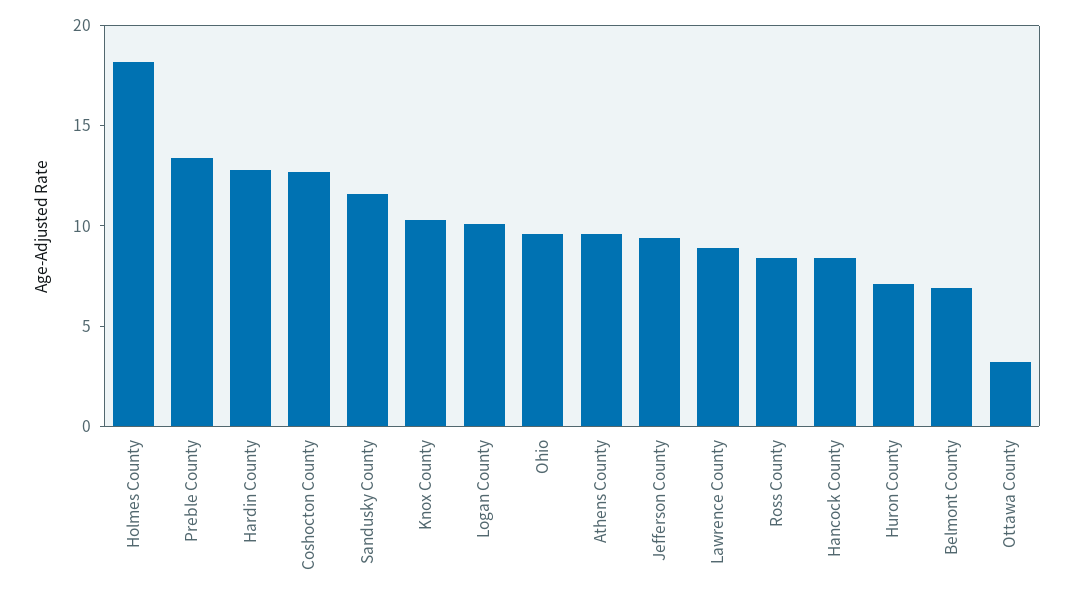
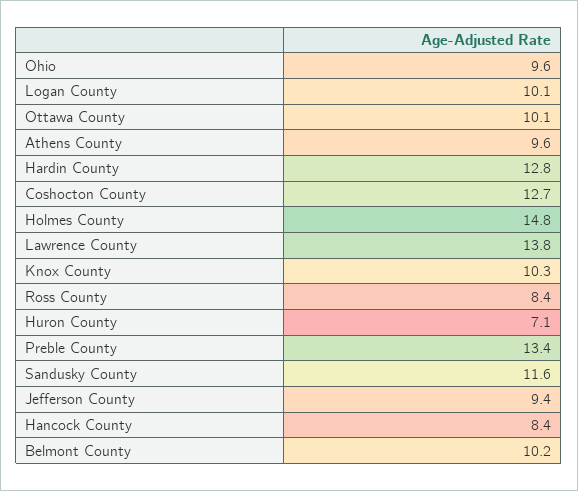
Holmes County: 18 -> 14.8
Lawrence County: 9 -> 13.8
Belmont County: 7 -> 10.2
Ottawa County: 3 -> 10.1

